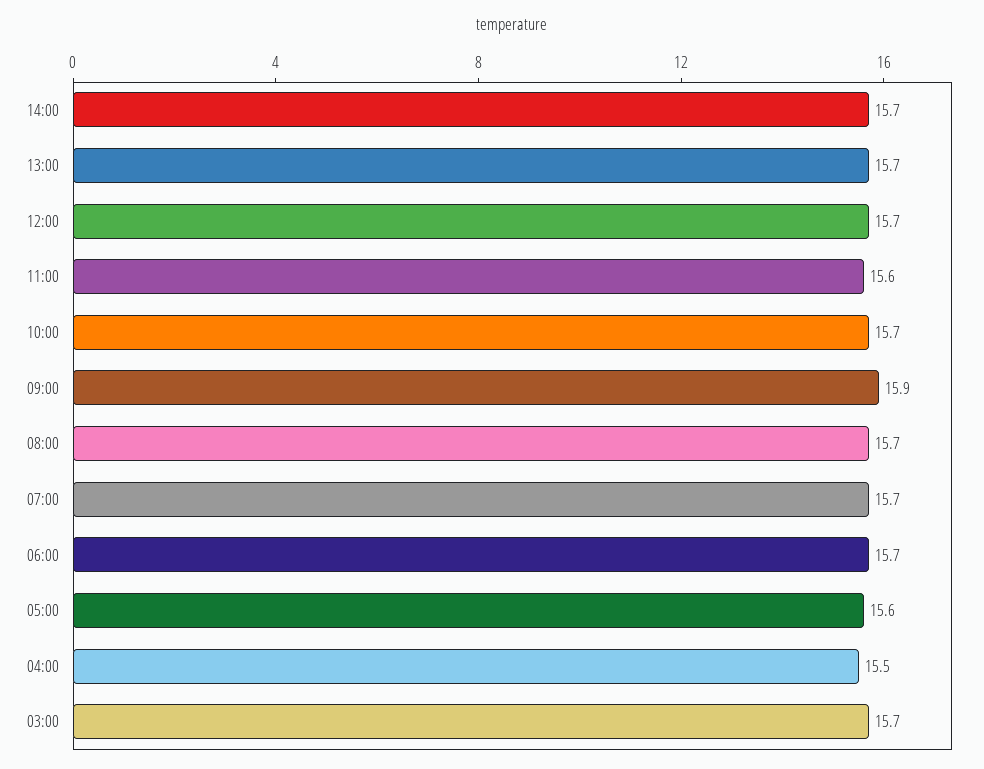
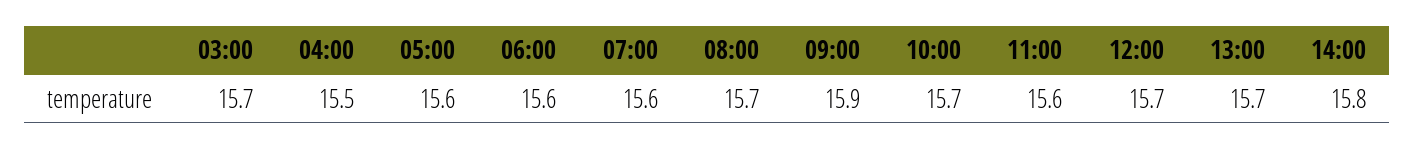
14:00: 15.7 -> 15.8
07:00: 15.7 -> 15.6
06:00: 15.7 -> 15.6

